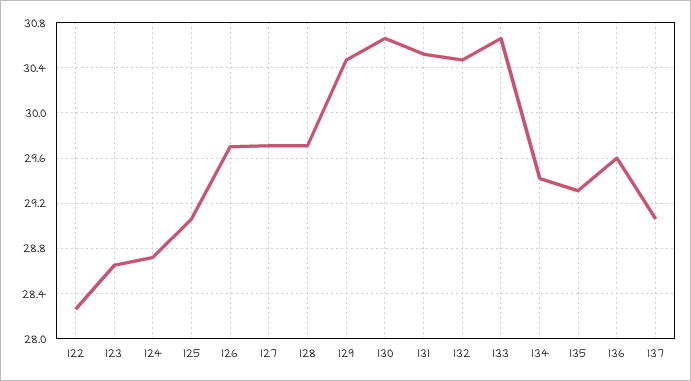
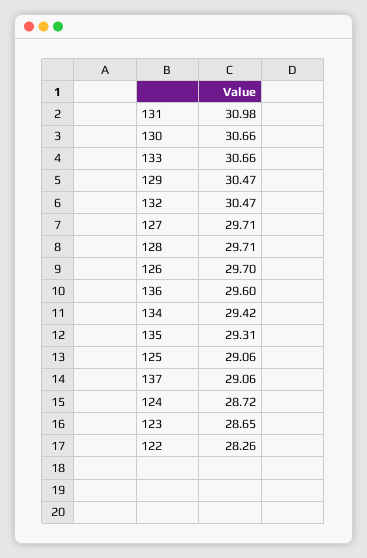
131: 30.5 -> 30.98

